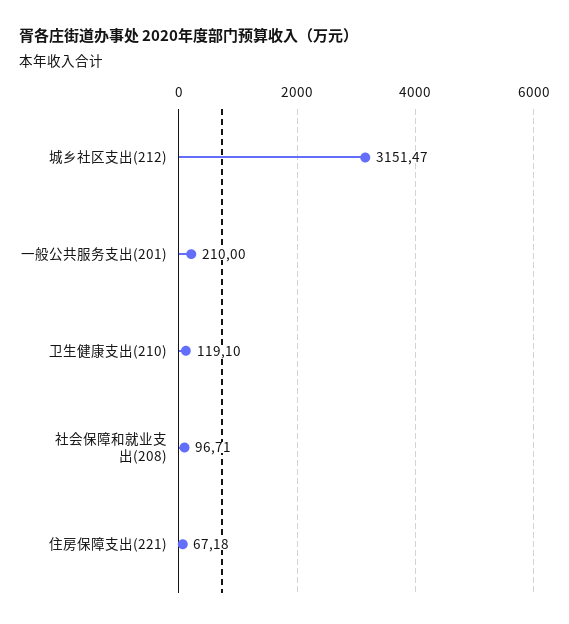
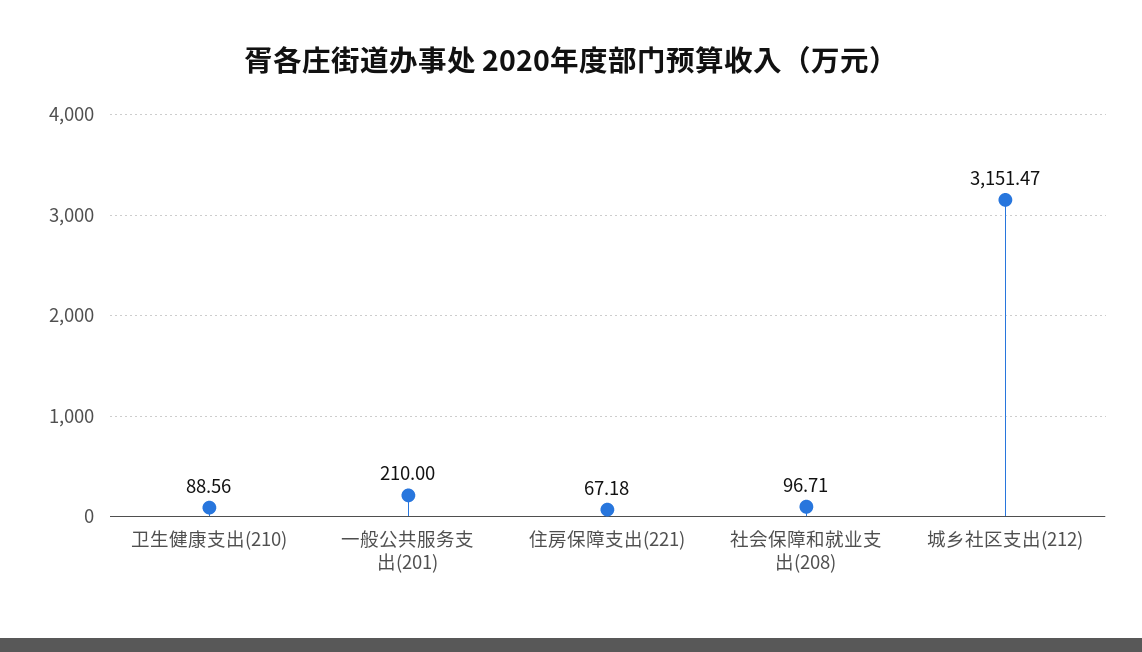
卫生健康支出(210): 119.1 -> 88.56

